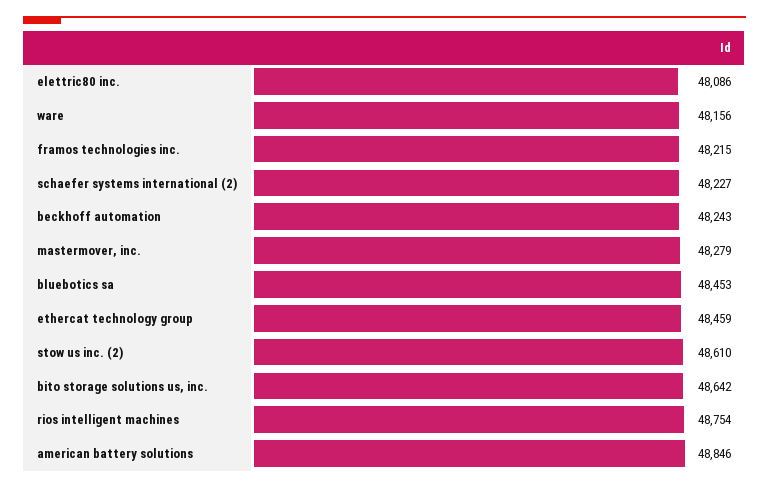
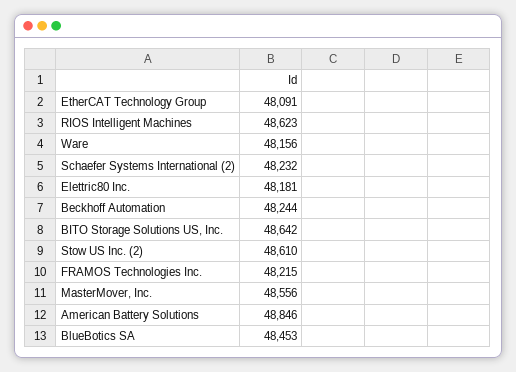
elettric80 inc.: 48086 -> 48181
schaefer systems international (2): 48227 -> 48232
beckhoff automation: 48243 -> 48244
mastermover, inc.: 48279 -> 48556
ethercat technology group: 48459 -> 48091
rios intelligent machines: 48754 -> 48623

